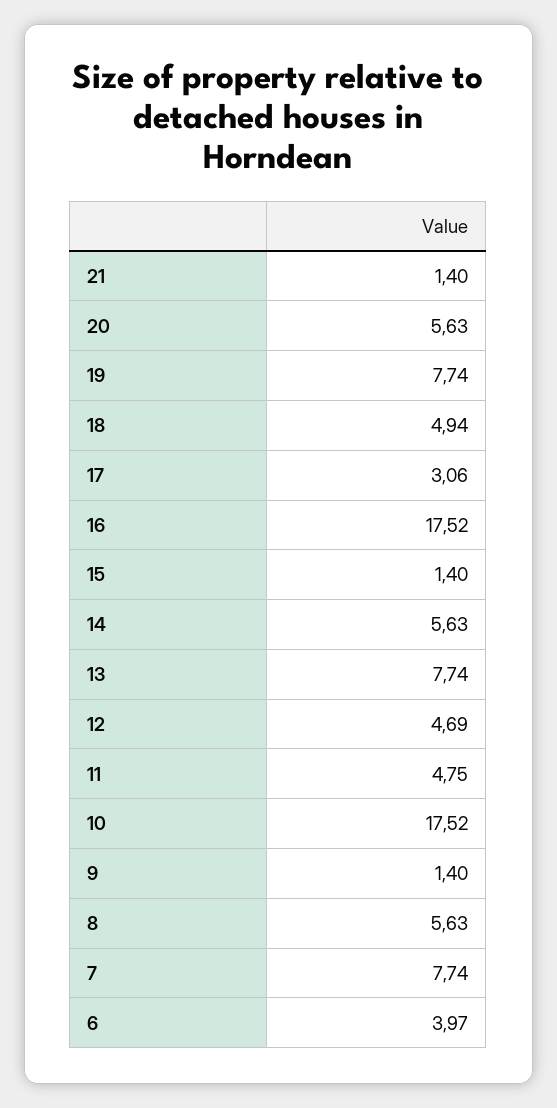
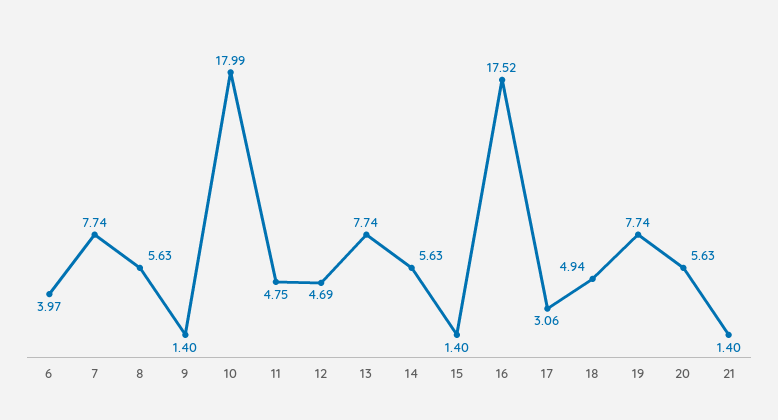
10: 17.52 -> 17.99

